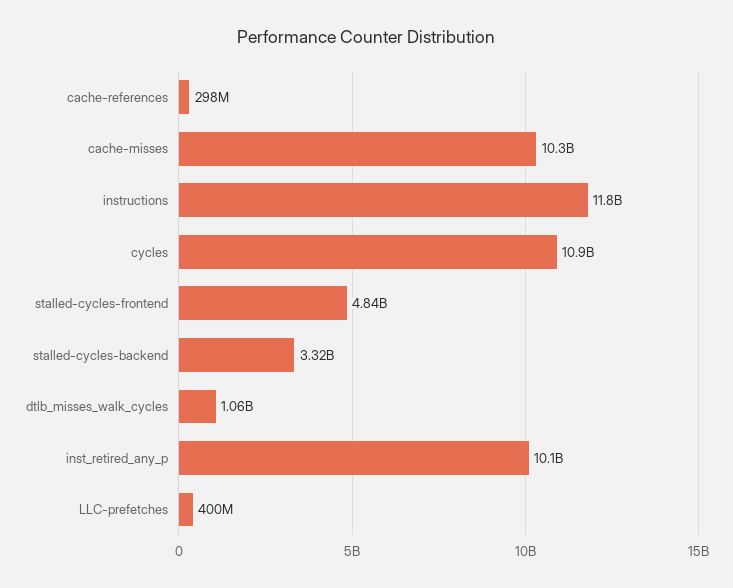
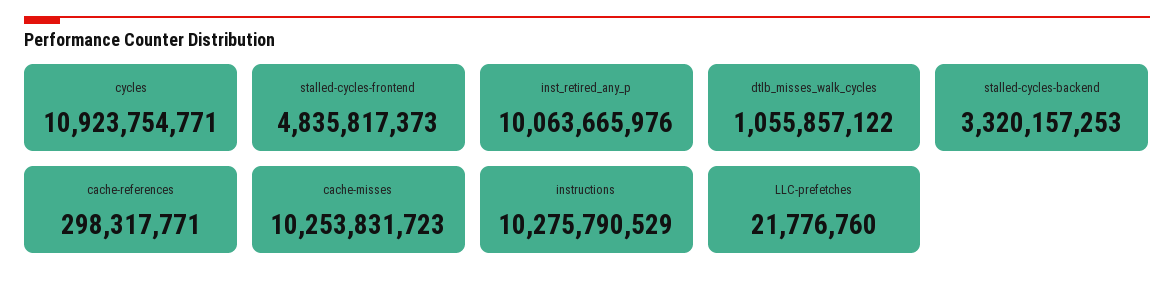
instructions: 11800000000 -> 10275790529
LLC-prefetches: 400000000 -> 21776760

